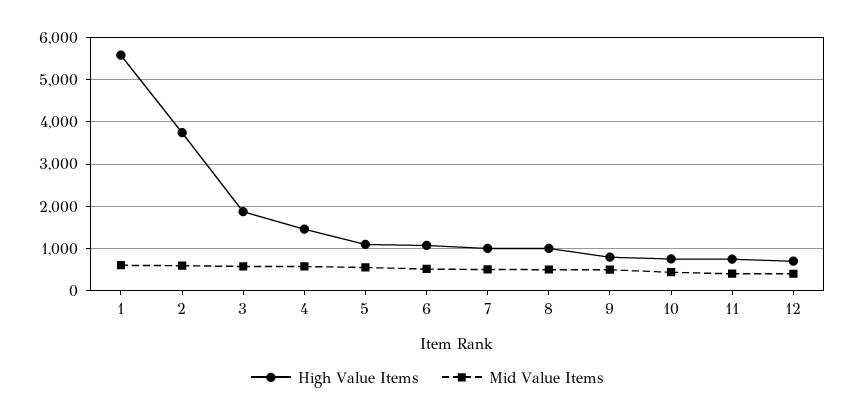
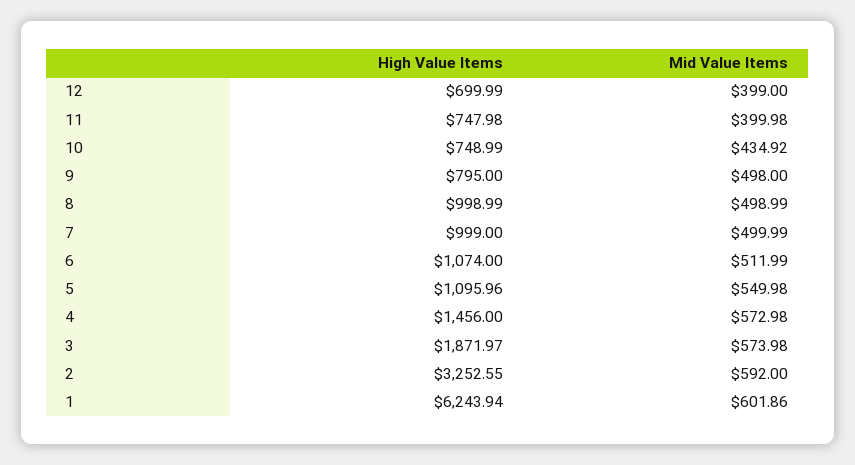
High Value Items, 1: 5600 -> 6243.94
High Value Items, 2: 3800 -> 3252.55

